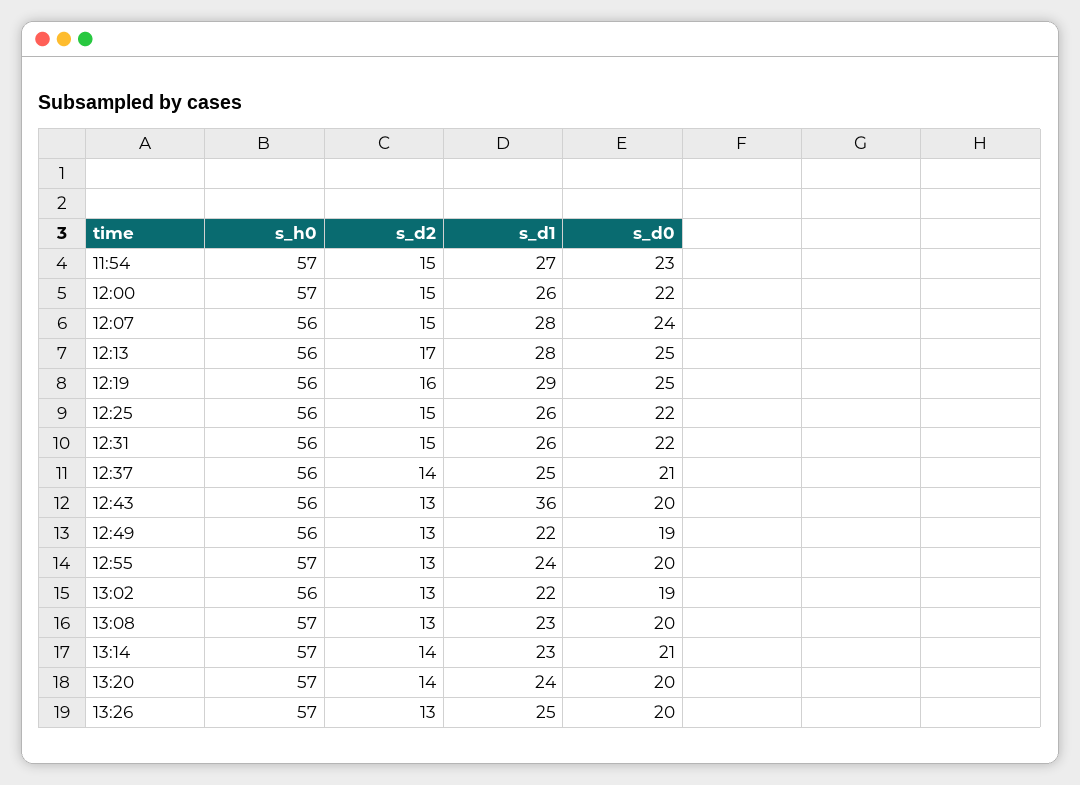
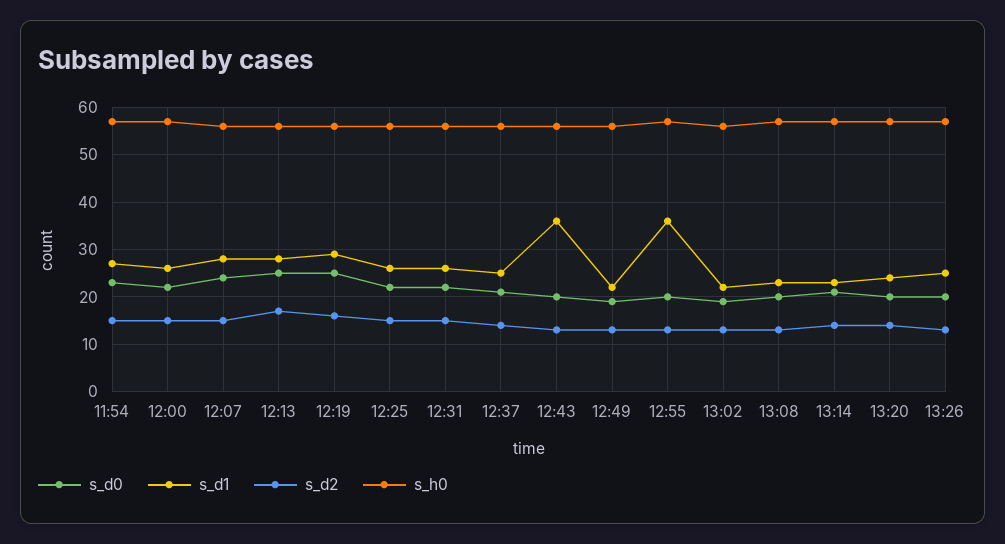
s_d1, 12:55: 24 -> 35

